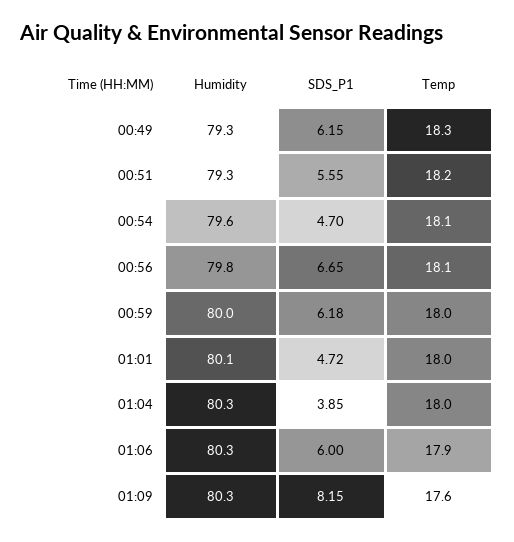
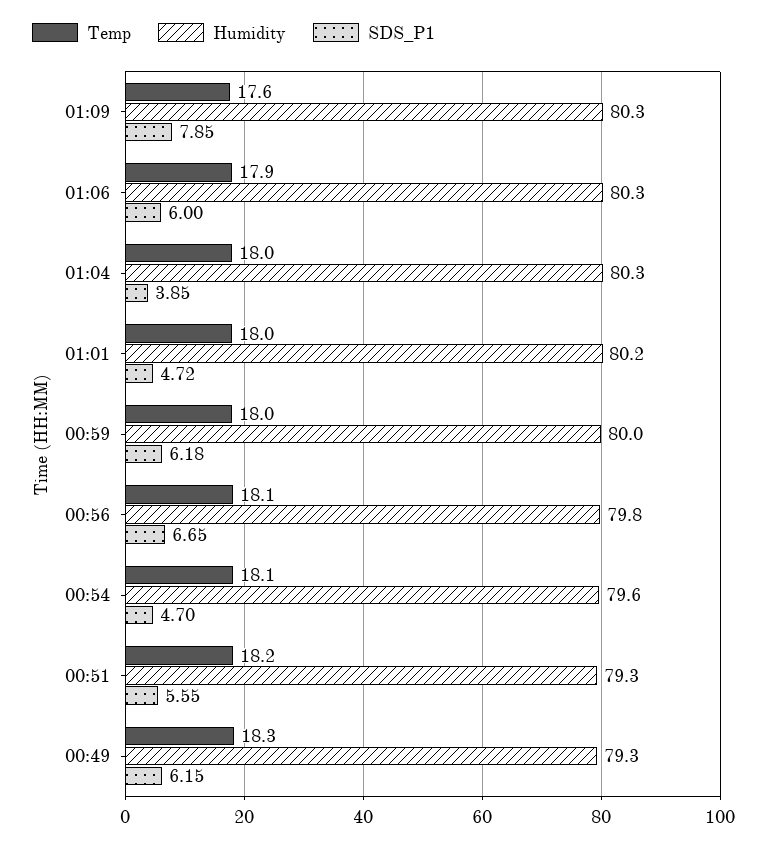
Humidity, 01:01: 80.1 -> 80.2
SDS_P1, 01:09: 8.15 -> 7.85

